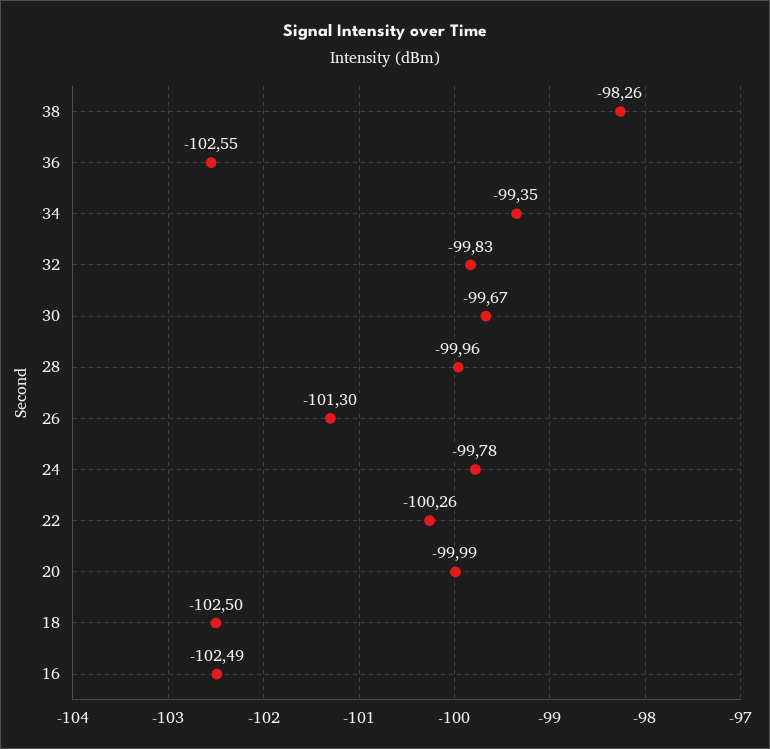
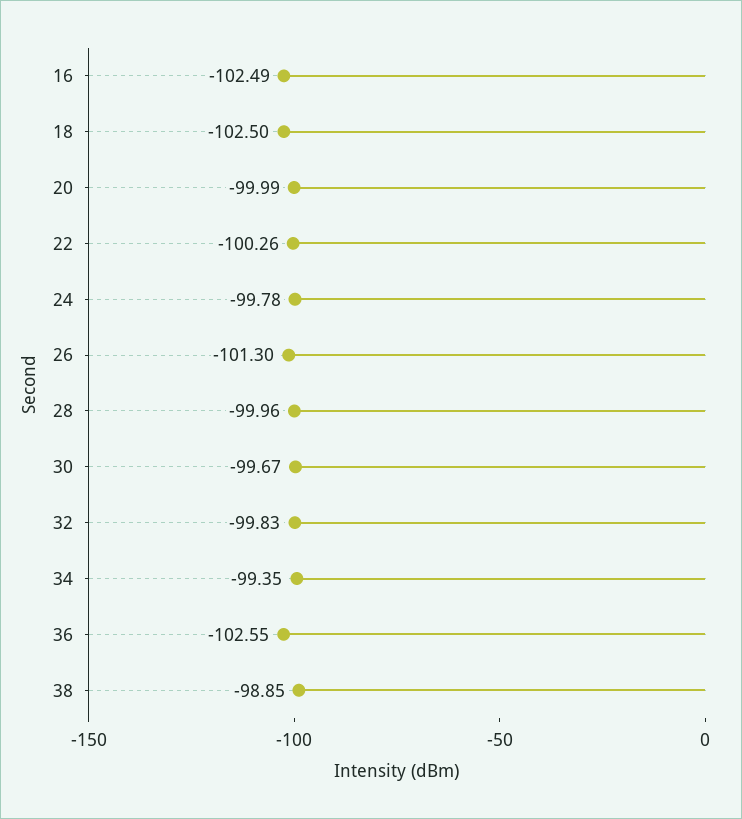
38: -98.26 -> -98.85

